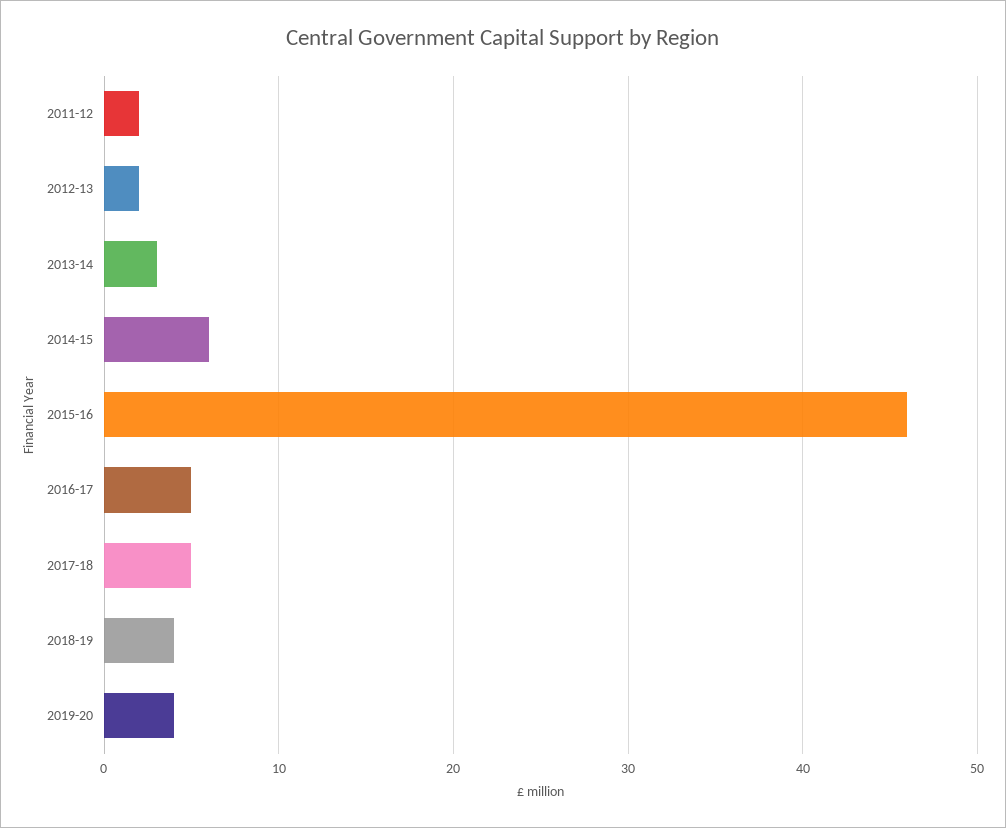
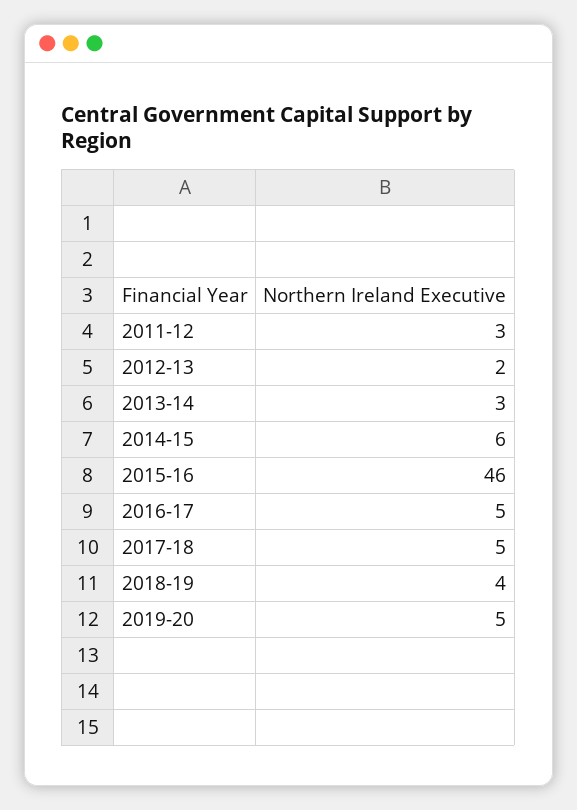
2011-12: 2 -> 3
2019-20: 4 -> 5

